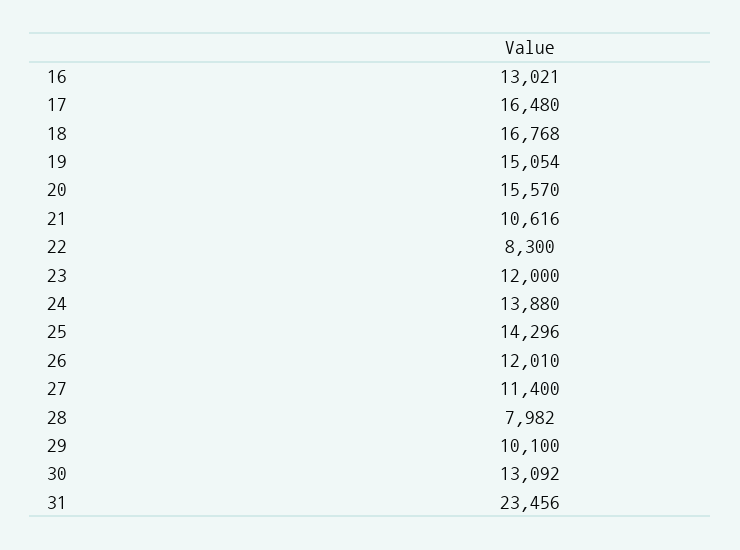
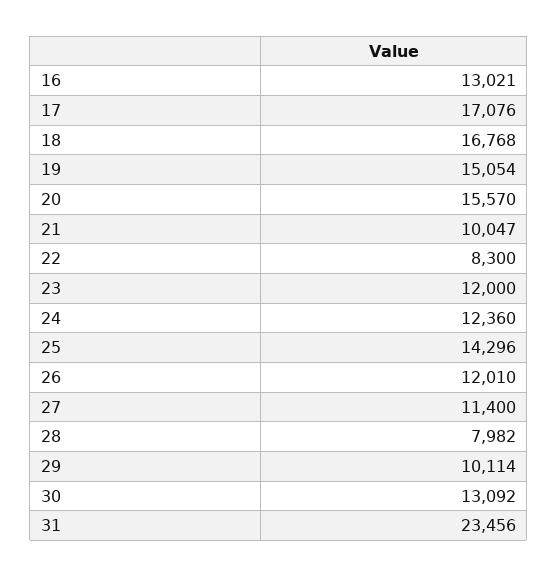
17: 16480 -> 17076
21: 10616 -> 10047
24: 13880 -> 12360
29: 10100 -> 10114

